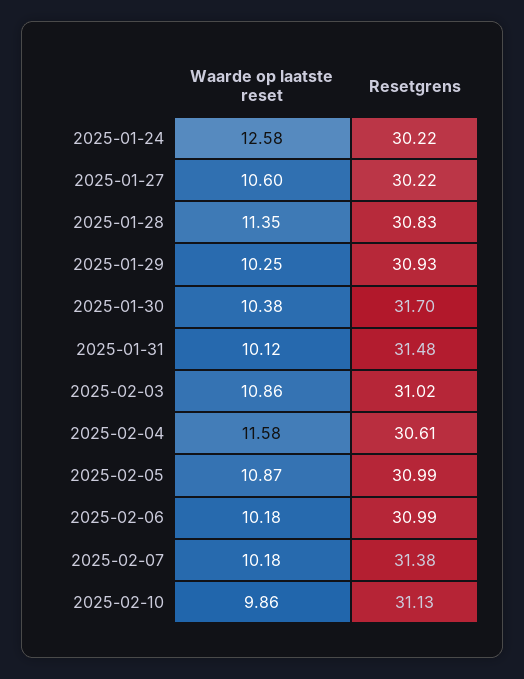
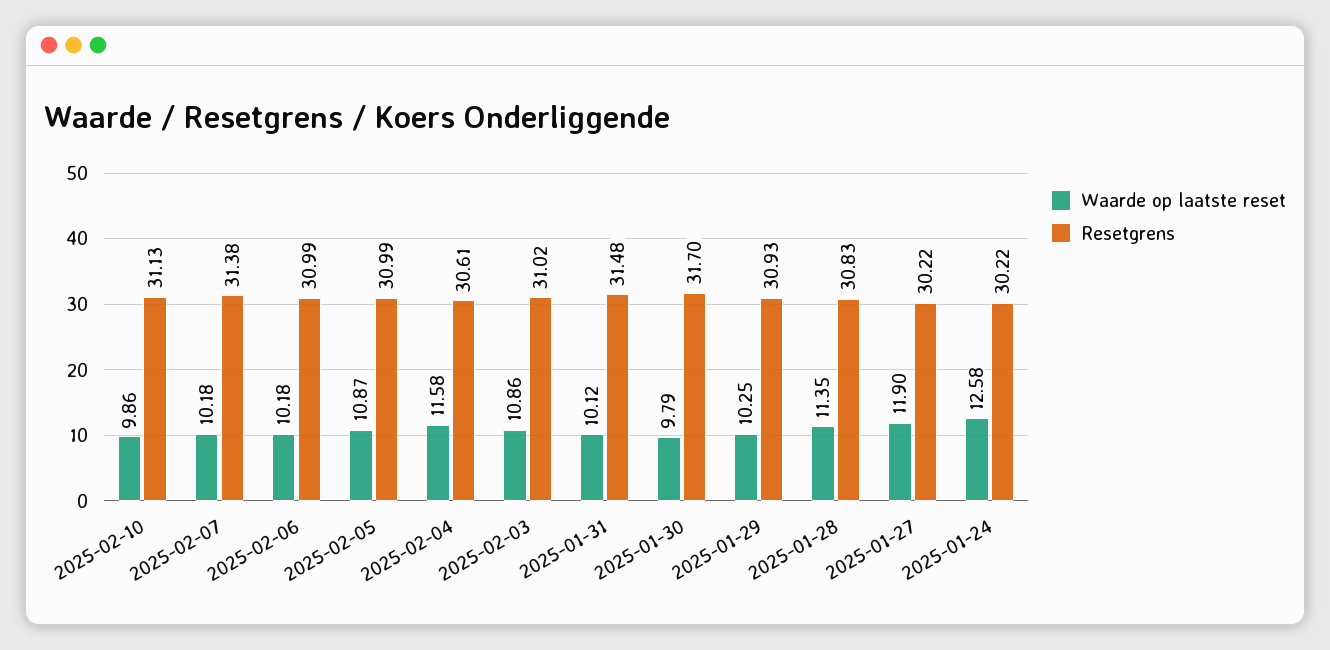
Waarde op laatste reset, 2025-01-27: 10.6 -> 11.9
Waarde op laatste reset, 2025-01-30: 10.38 -> 9.79

